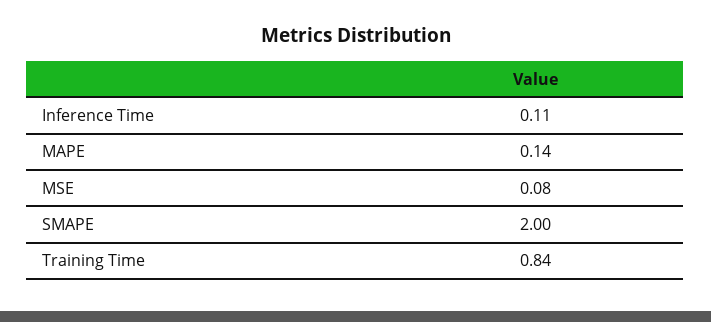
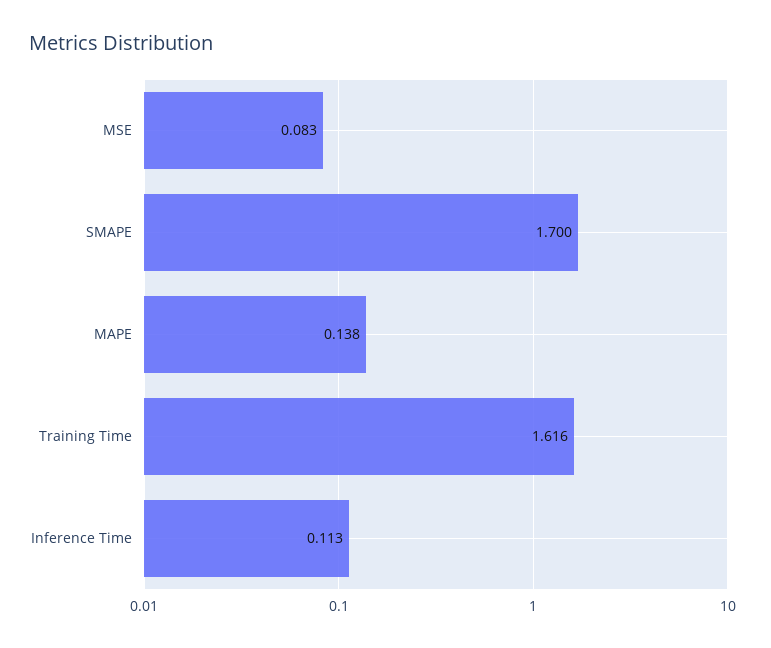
SMAPE: 2 -> 1.7
Training Time: 0.84 -> 1.616

